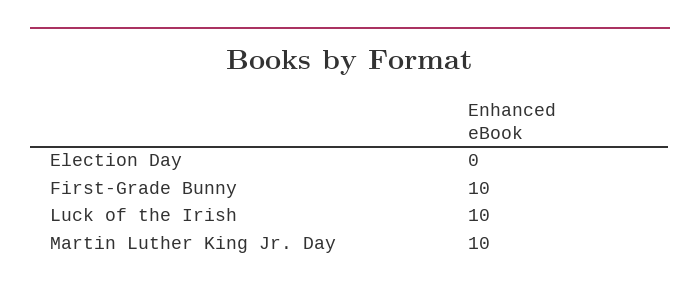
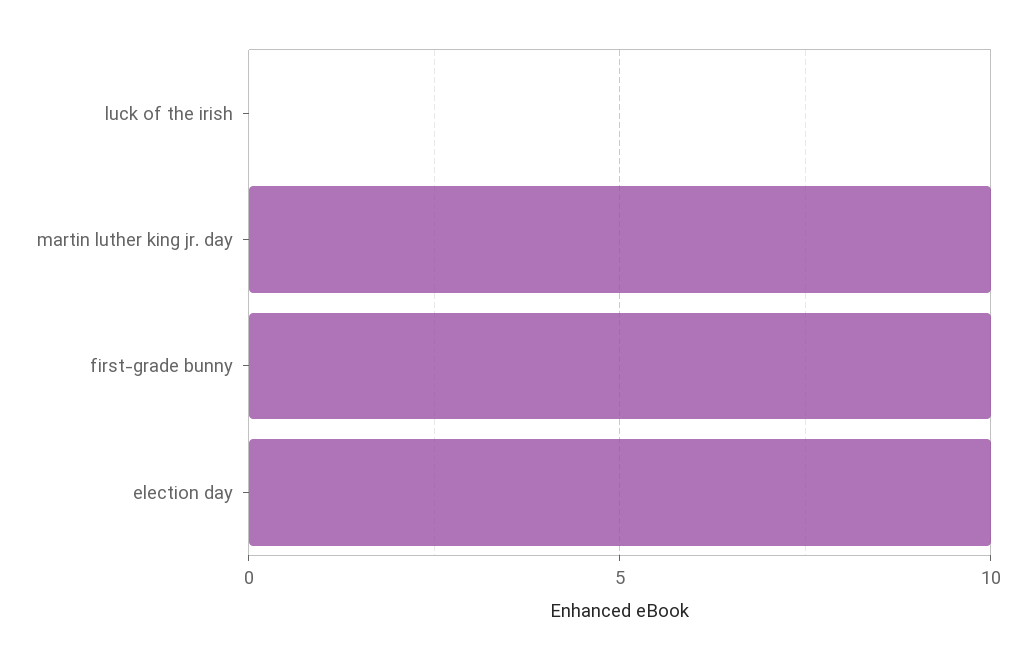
Election Day: 0 -> 10
Luck of the Irish: 10 -> 0

